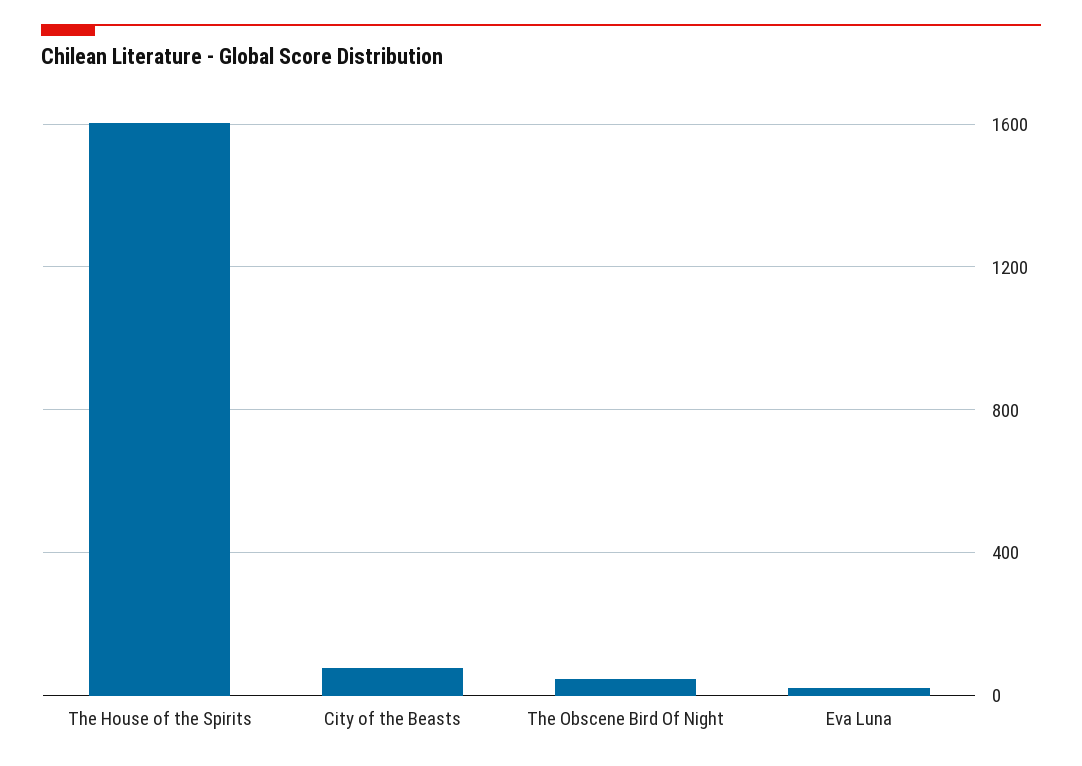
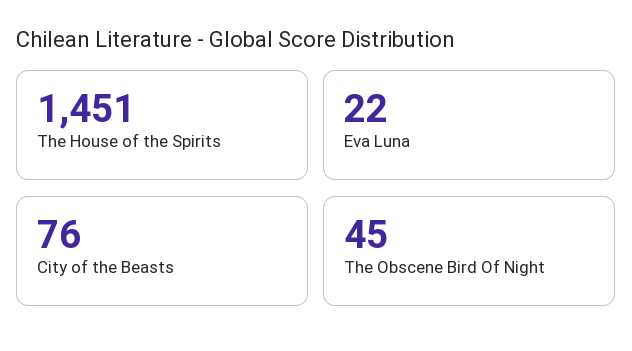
The House of the Spirits: 1600 -> 1451

